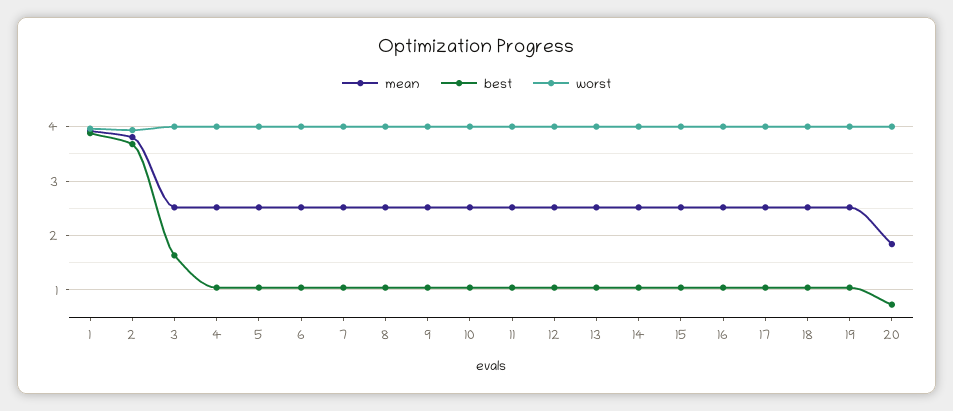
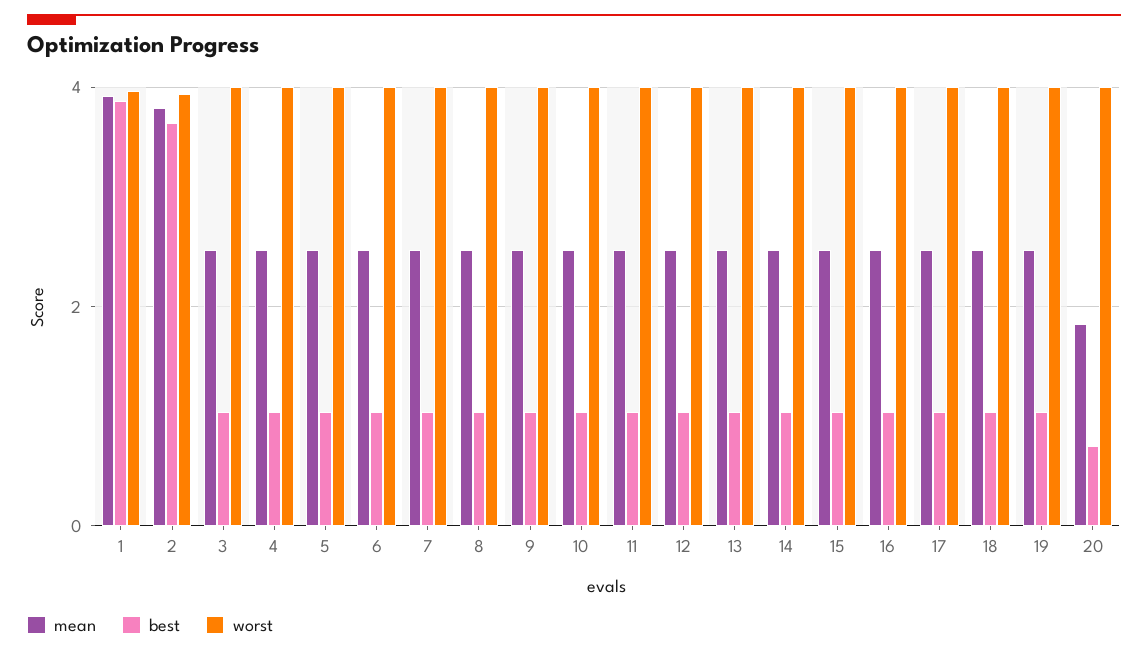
best, 3: 1.6 -> 1

